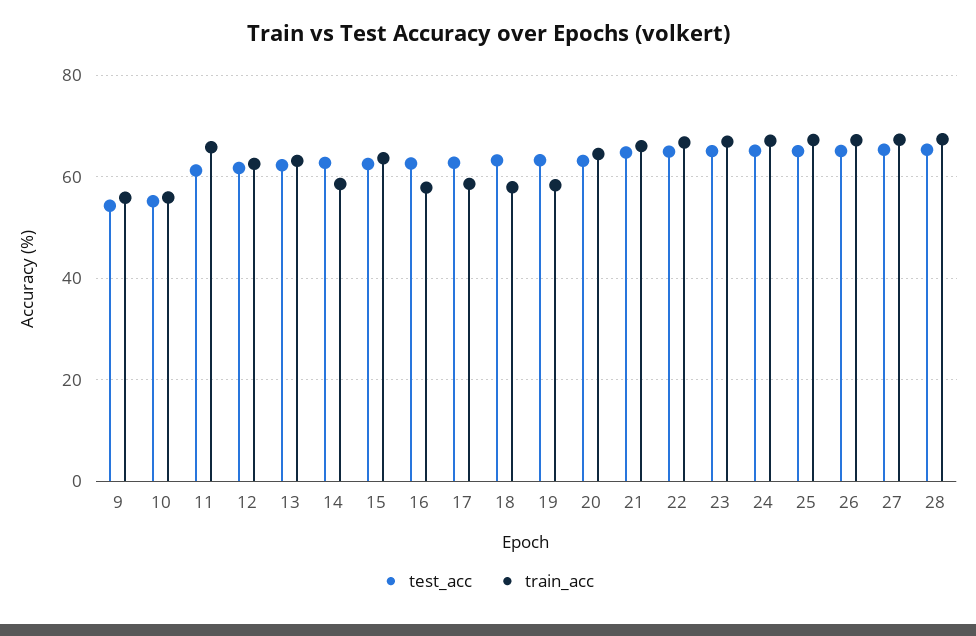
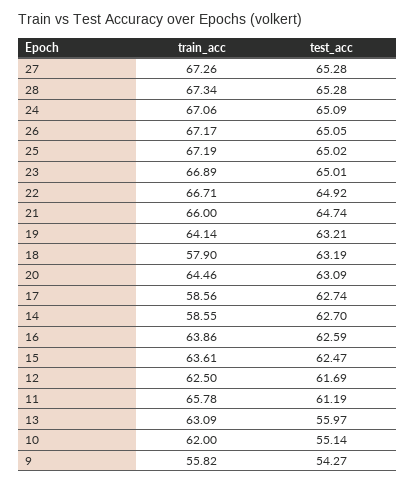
train_acc, 10: 56 -> 62
test_acc, 13: 62 -> 55.97
train_acc, 16: 58 -> 63.86
train_acc, 19: 58 -> 64.14

